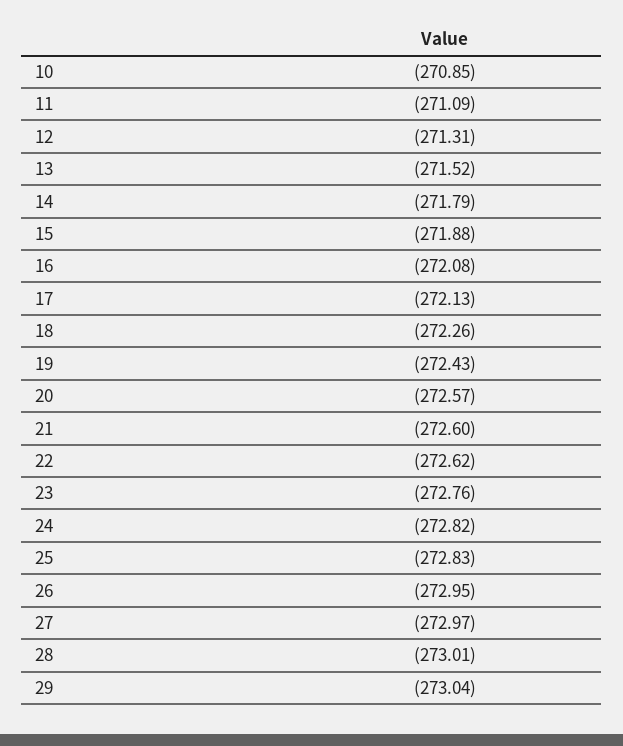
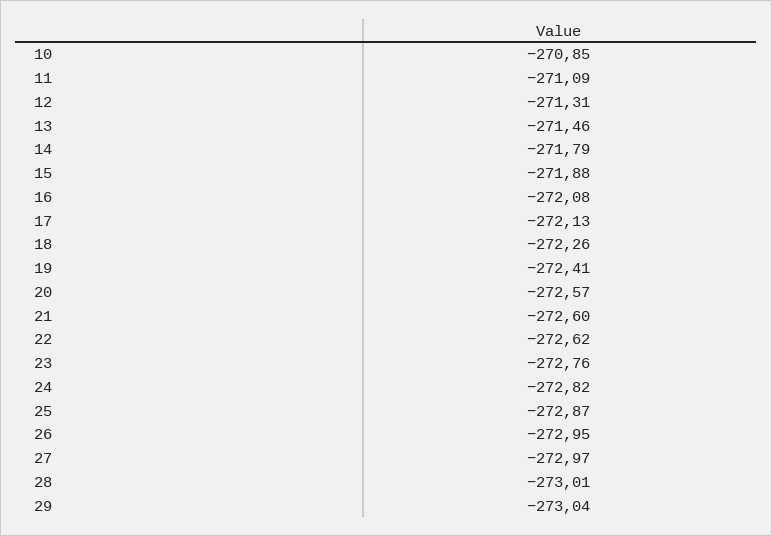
13: -271.52 -> -271.46
19: -272.43 -> -272.41
25: -272.83 -> -272.87

